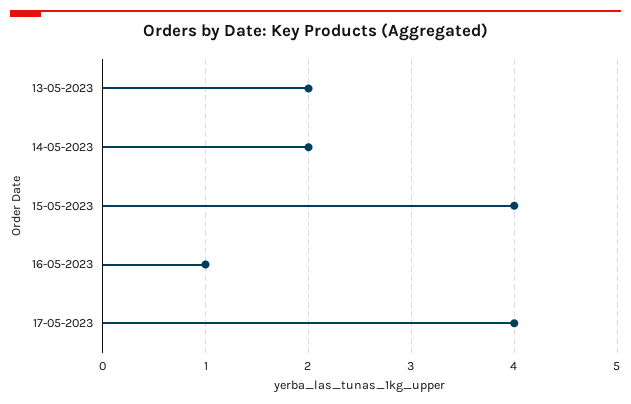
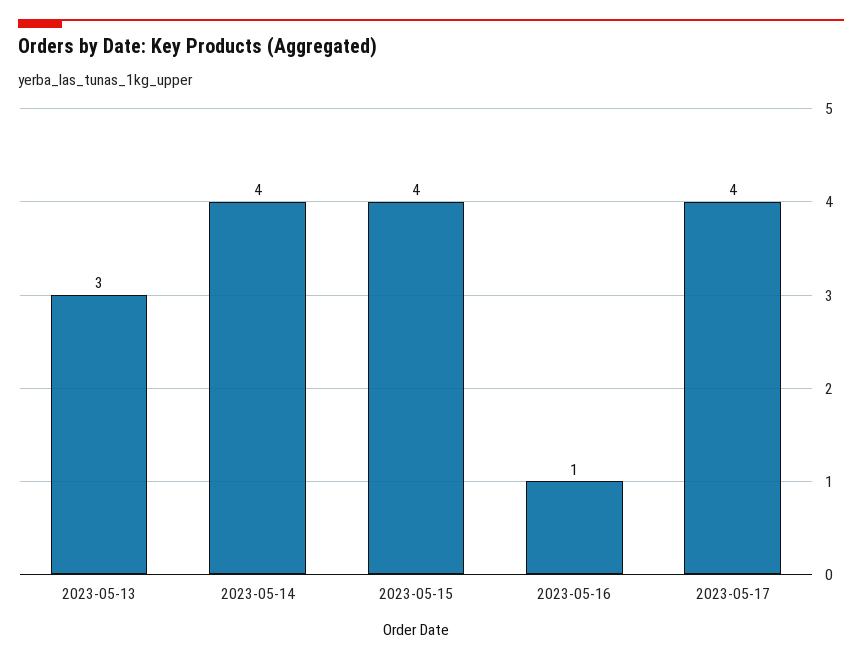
13-05-2023: 2 -> 3
14-05-2023: 2 -> 4

